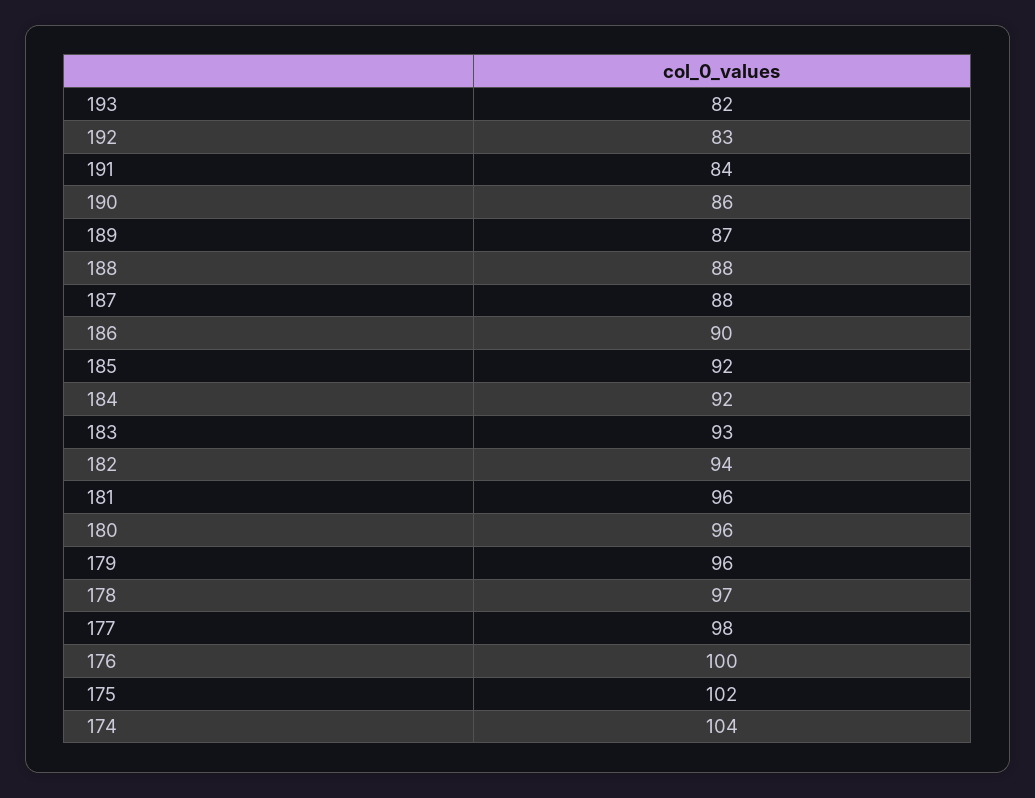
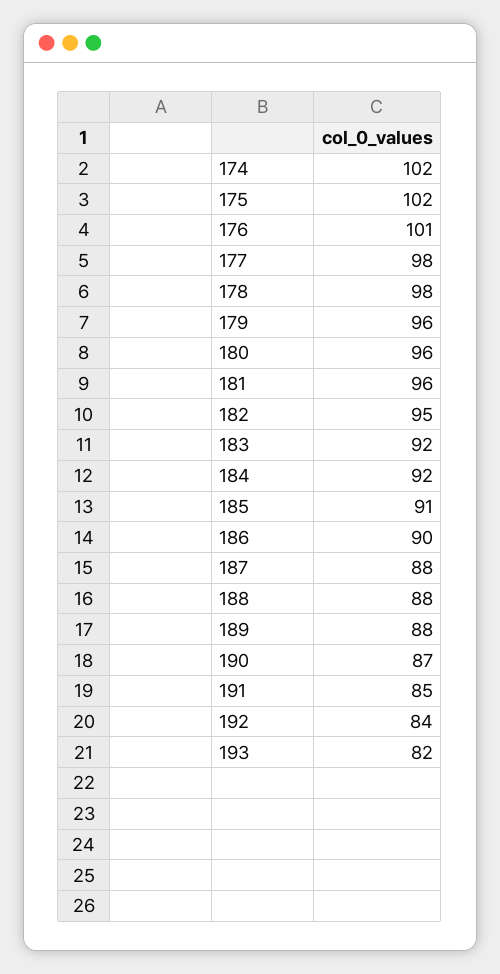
192: 83 -> 84
191: 84 -> 85
190: 86 -> 87
189: 87 -> 88
185: 92 -> 91
183: 93 -> 92
182: 94 -> 95
178: 97 -> 98
176: 100 -> 101
174: 104 -> 102

